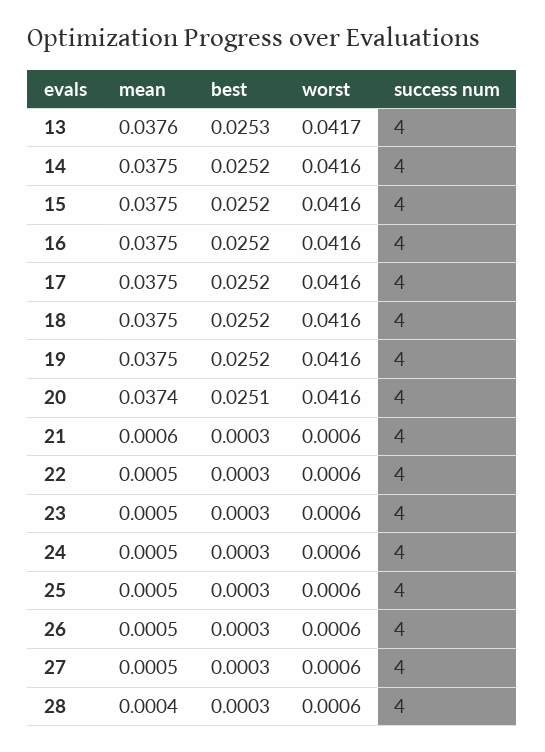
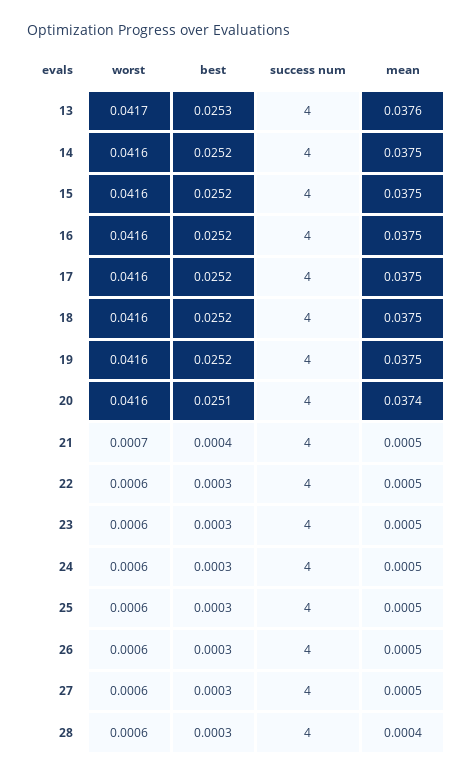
mean, 21: 0.0006 -> 0.0005
best, 21: 0.0003 -> 0.0004
worst, 21: 0.0006 -> 0.0007

